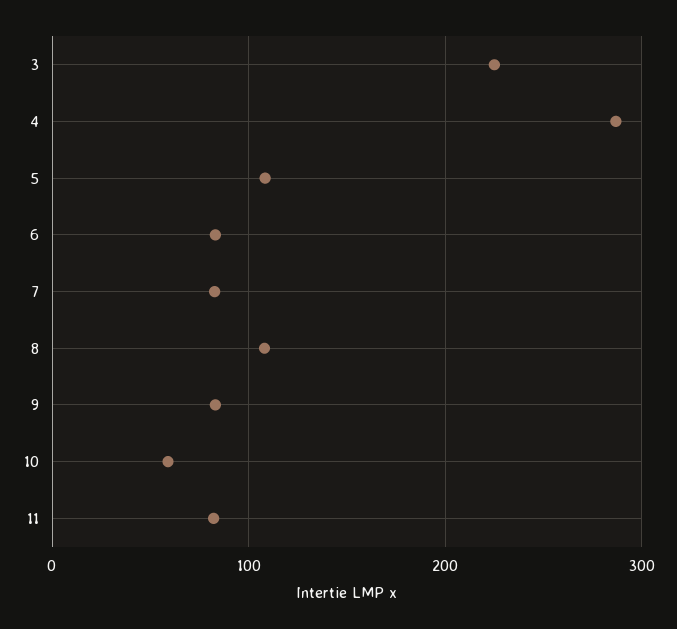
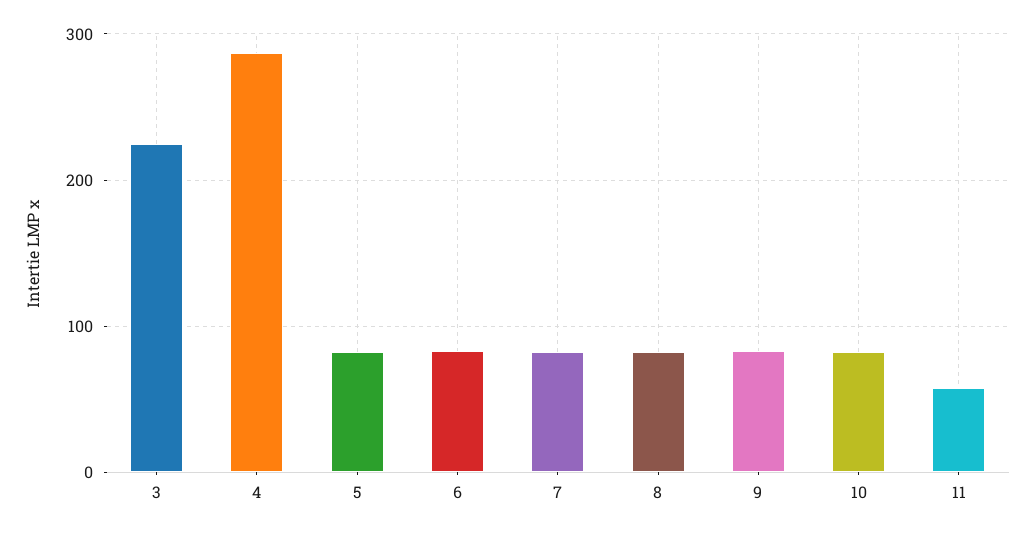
5: 110 -> 80
8: 110 -> 80
10: 60 -> 80
11: 80 -> 60

